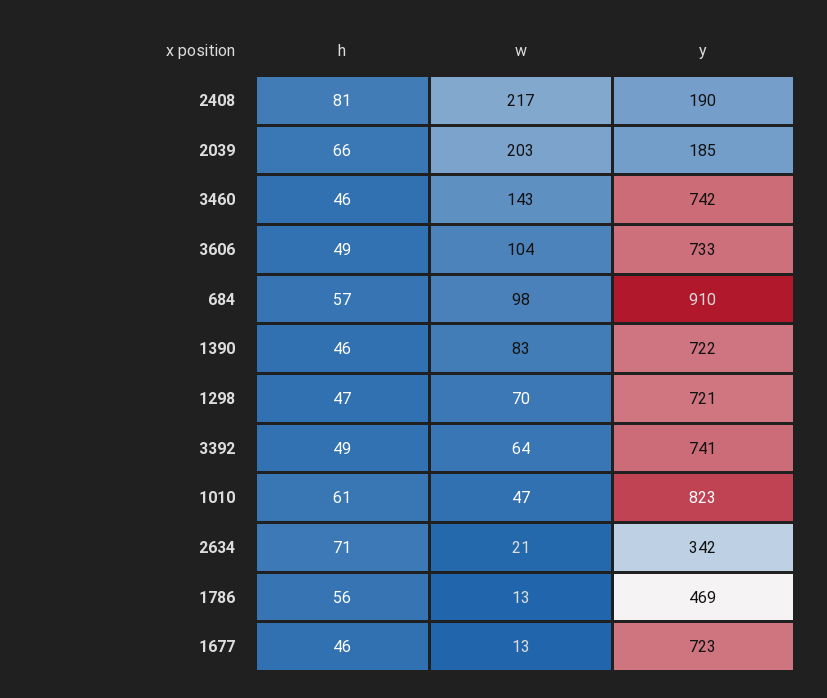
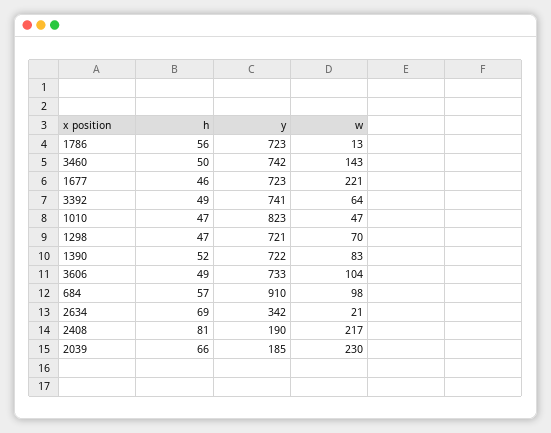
w, 2039: 203 -> 230
h, 3460: 46 -> 50
h, 1390: 46 -> 52
h, 1010: 61 -> 47
h, 2634: 71 -> 69
y, 1786: 469 -> 723
w, 1677: 13 -> 221

